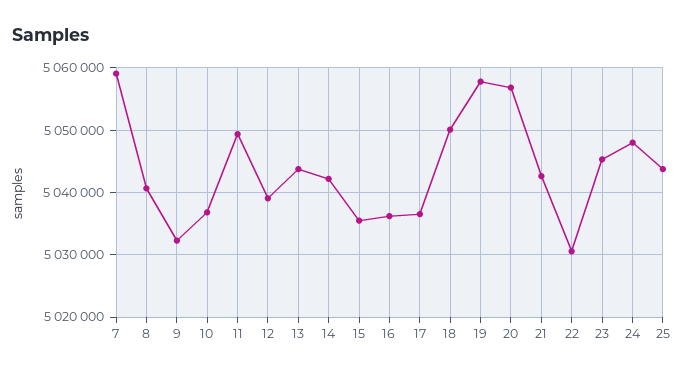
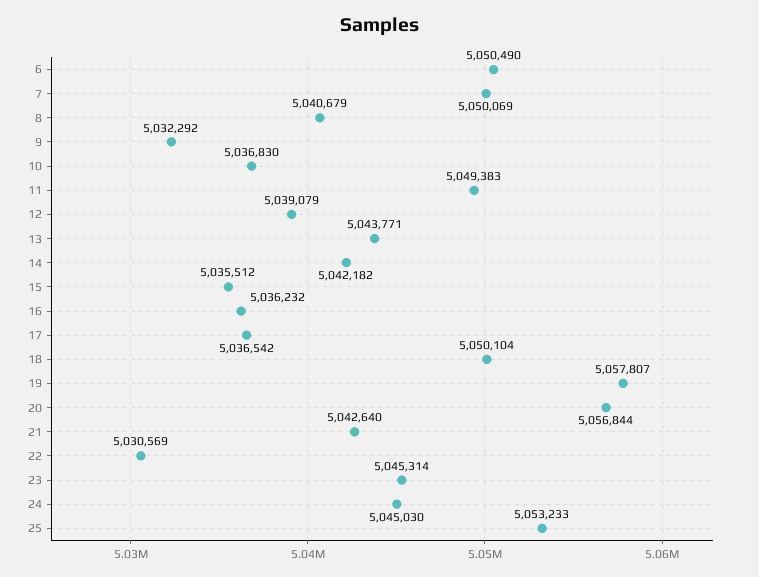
7: 5059000 -> 5050069
24: 5048000 -> 5045030
25: 5044000 -> 5053233
6: none -> 5050490

